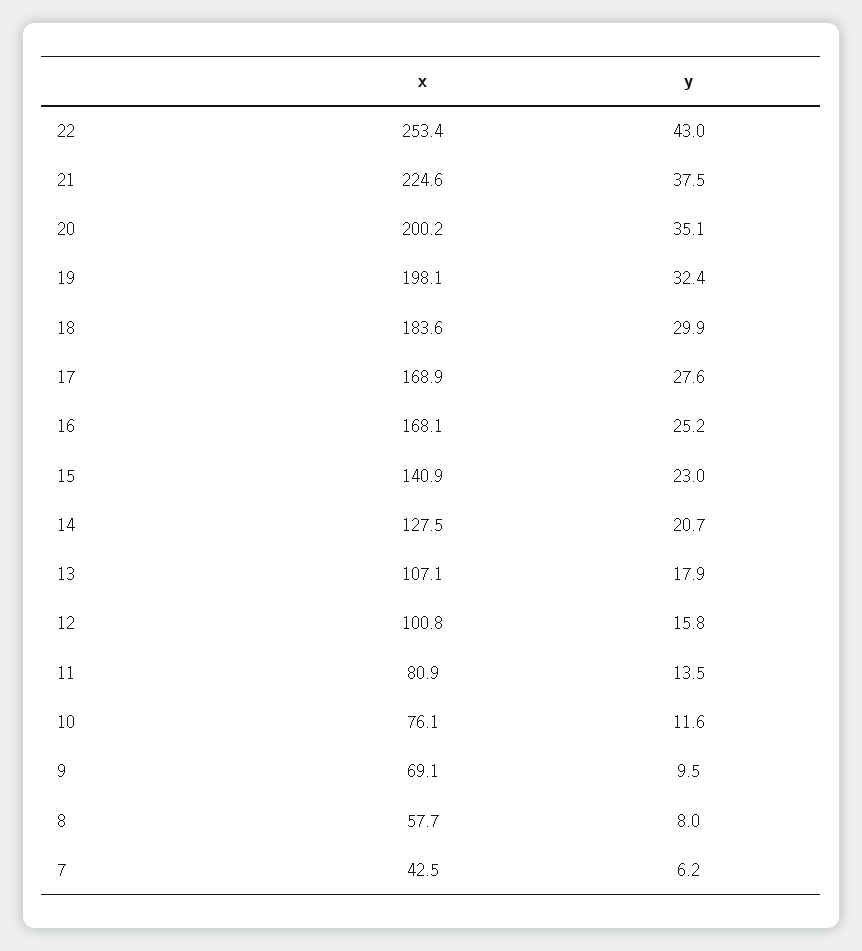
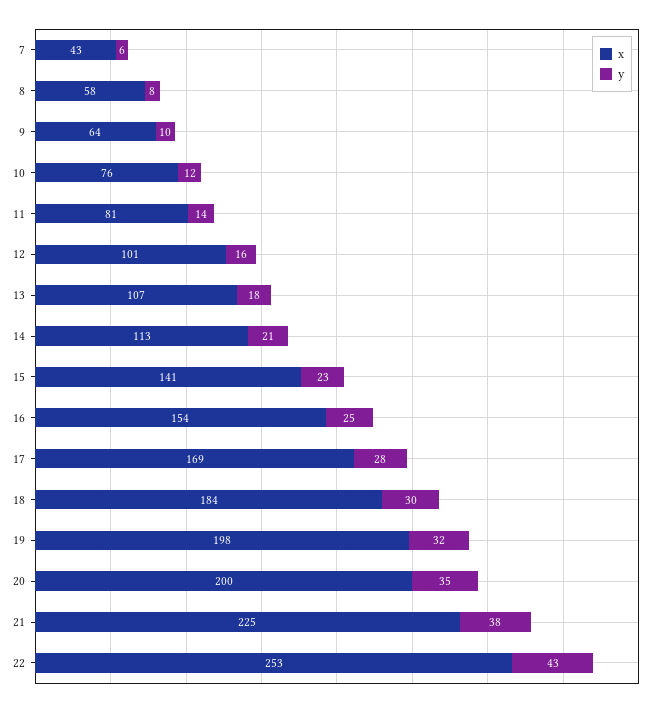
x, 16: 168.1 -> 154
x, 14: 127.5 -> 113
x, 9: 69.1 -> 64

